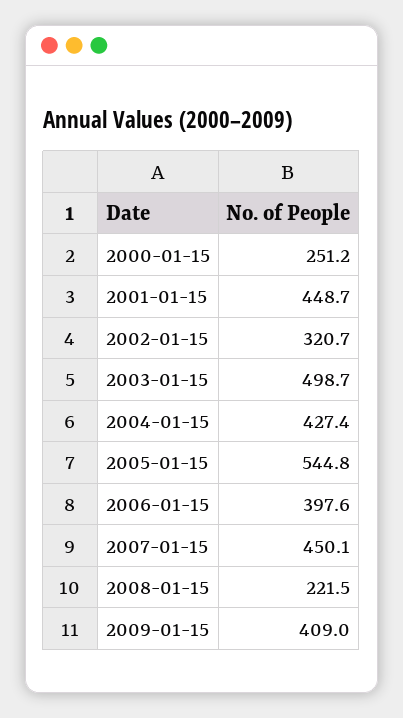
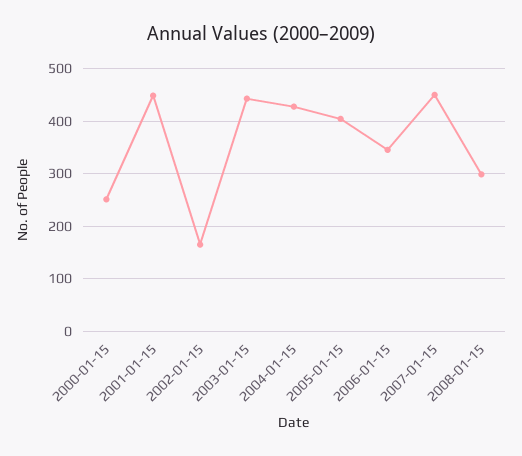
2002-01-15: 320.7 -> 160
2003-01-15: 498.7 -> 440
2005-01-15: 544.8 -> 400
2006-01-15: 397.6 -> 340
2008-01-15: 221.5 -> 300
2009-01-15: 409 -> none

